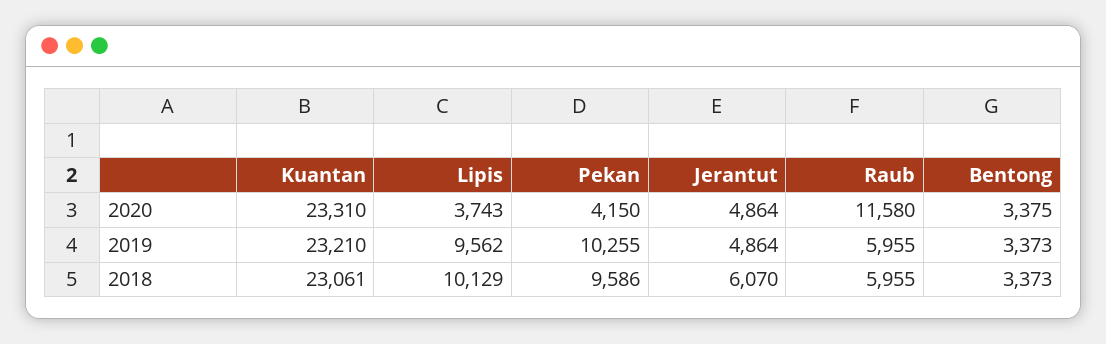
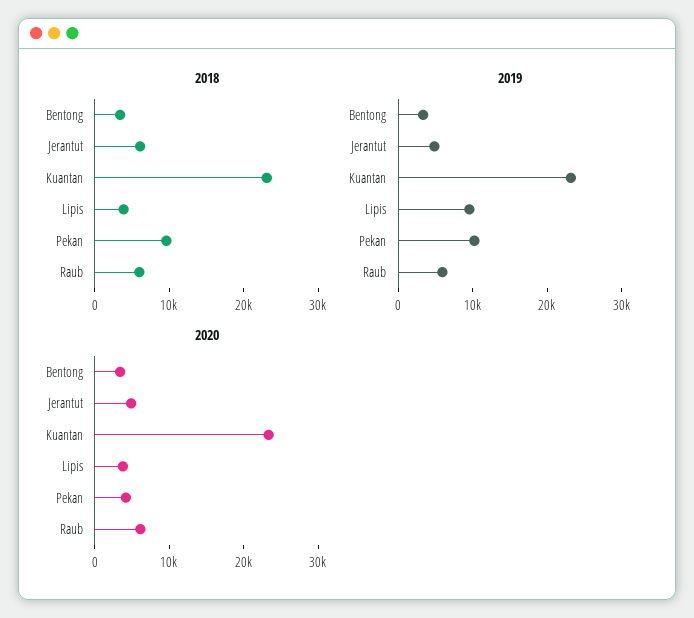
2020, Raub: 11580 -> 6000
2018, Lipis: 10129 -> 4000

